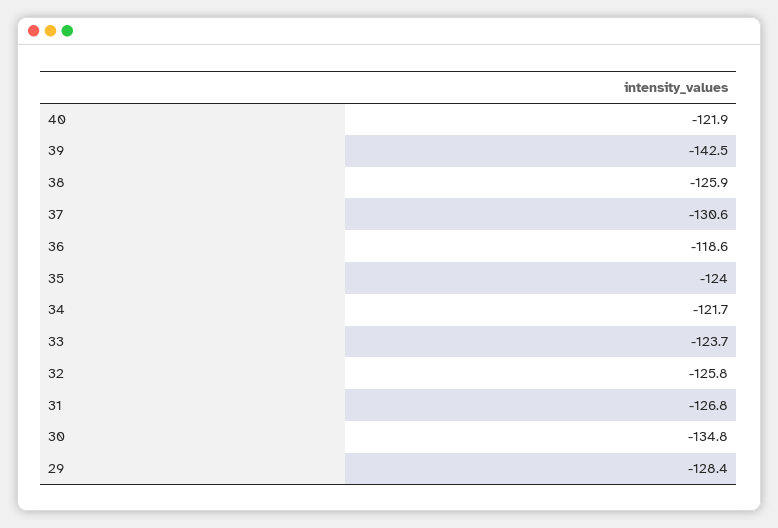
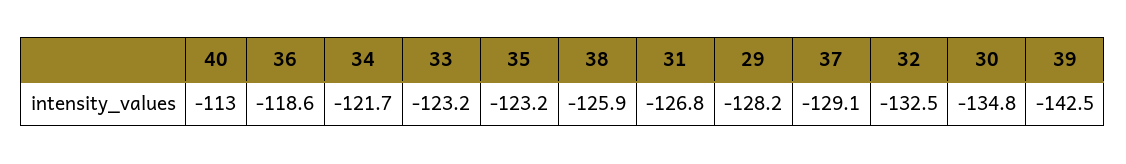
40: -121.9 -> -113
37: -130.6 -> -129.1
35: -124 -> -123.2
33: -123.7 -> -123.2
32: -125.8 -> -132.5
29: -128.4 -> -128.2

